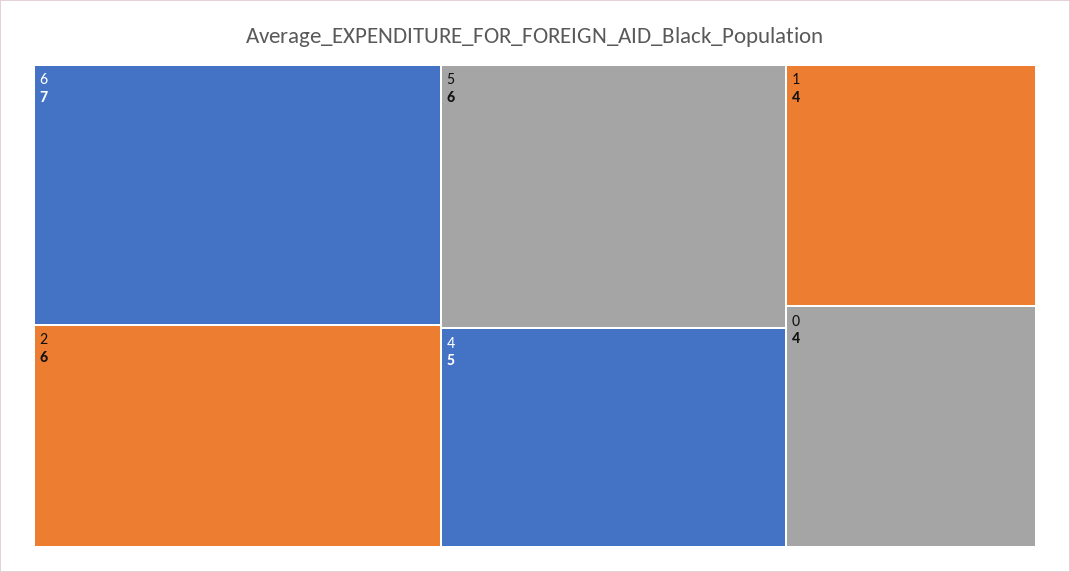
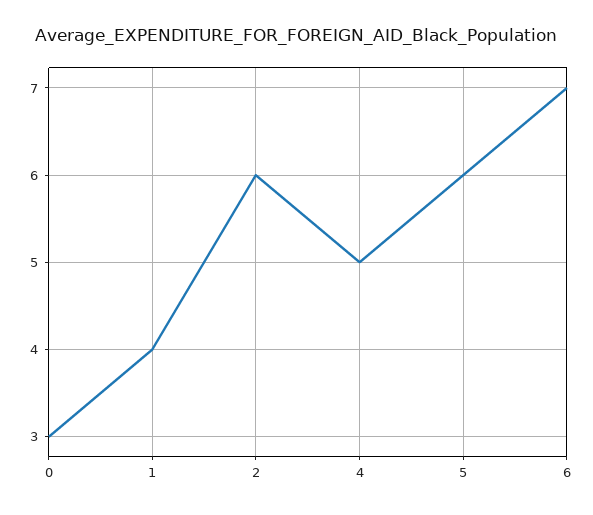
0: 4 -> 3

